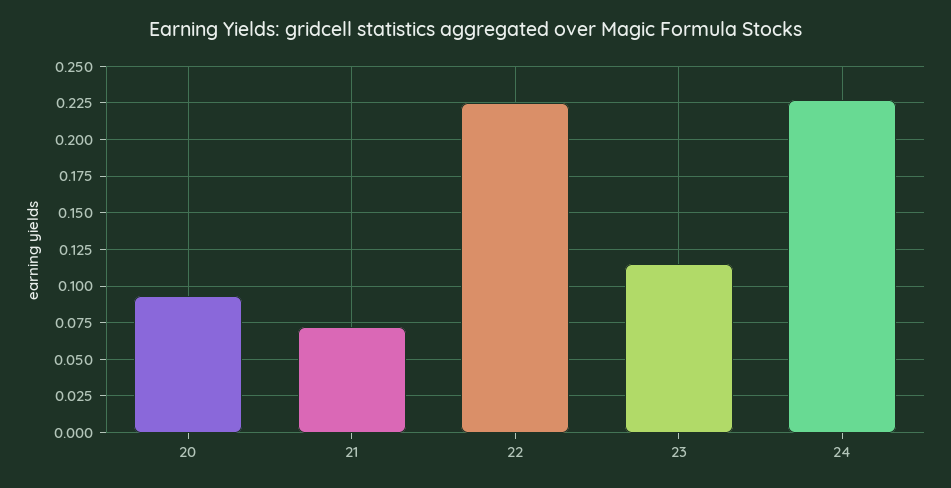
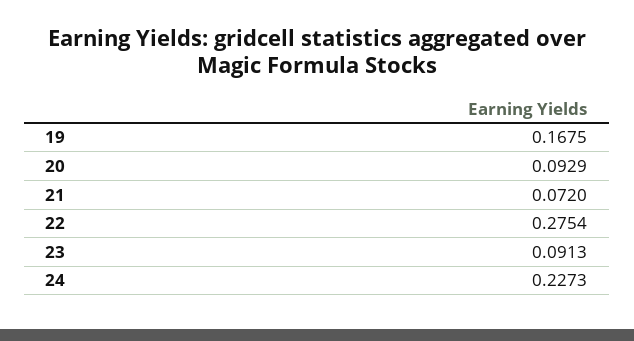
22: 0.225 -> 0.2754
23: 0.115 -> 0.0913
19: none -> 0.1675

